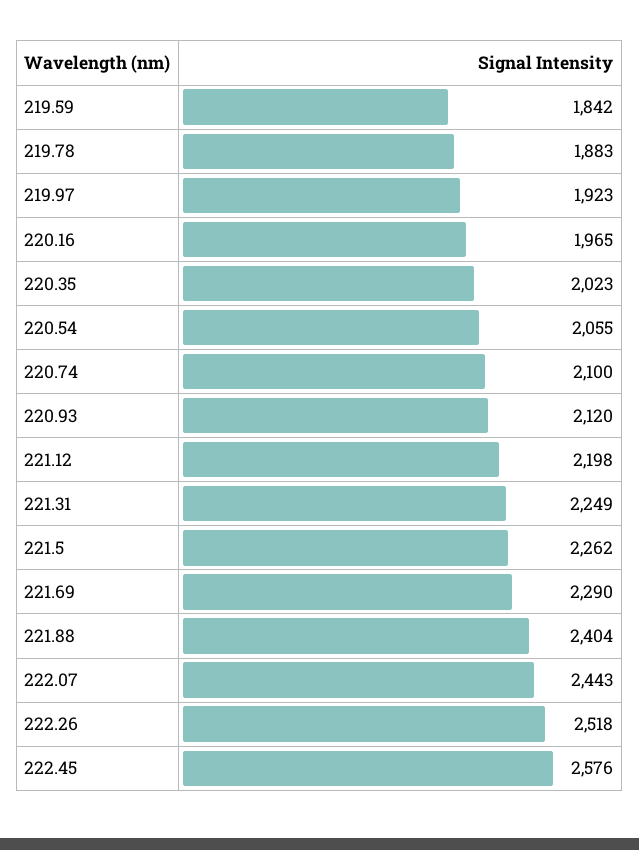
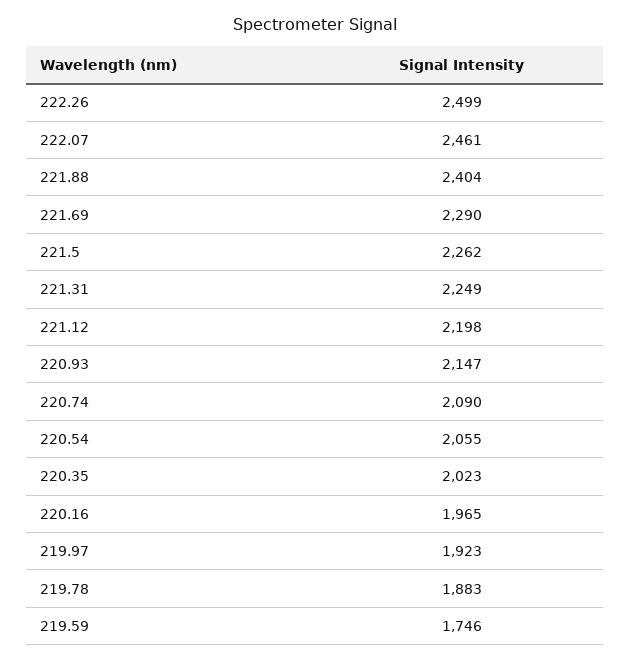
219.59: 1842 -> 1746
220.74: 2100 -> 2090
220.93: 2120 -> 2147
222.07: 2443 -> 2461
222.26: 2518 -> 2499
222.45: 2576 -> none

